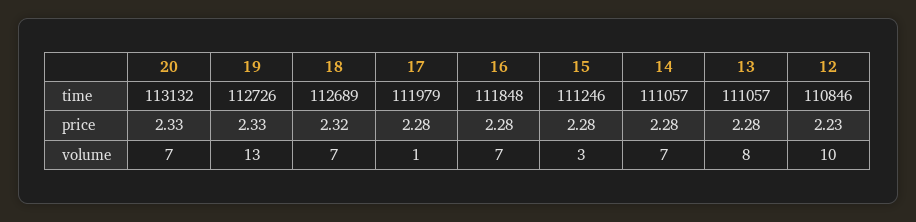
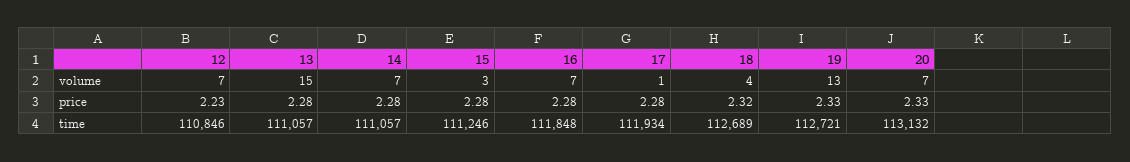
19, time: 112726 -> 112721
17, time: 111979 -> 111934
18, volume: 7 -> 4
13, volume: 8 -> 15
12, volume: 10 -> 7

